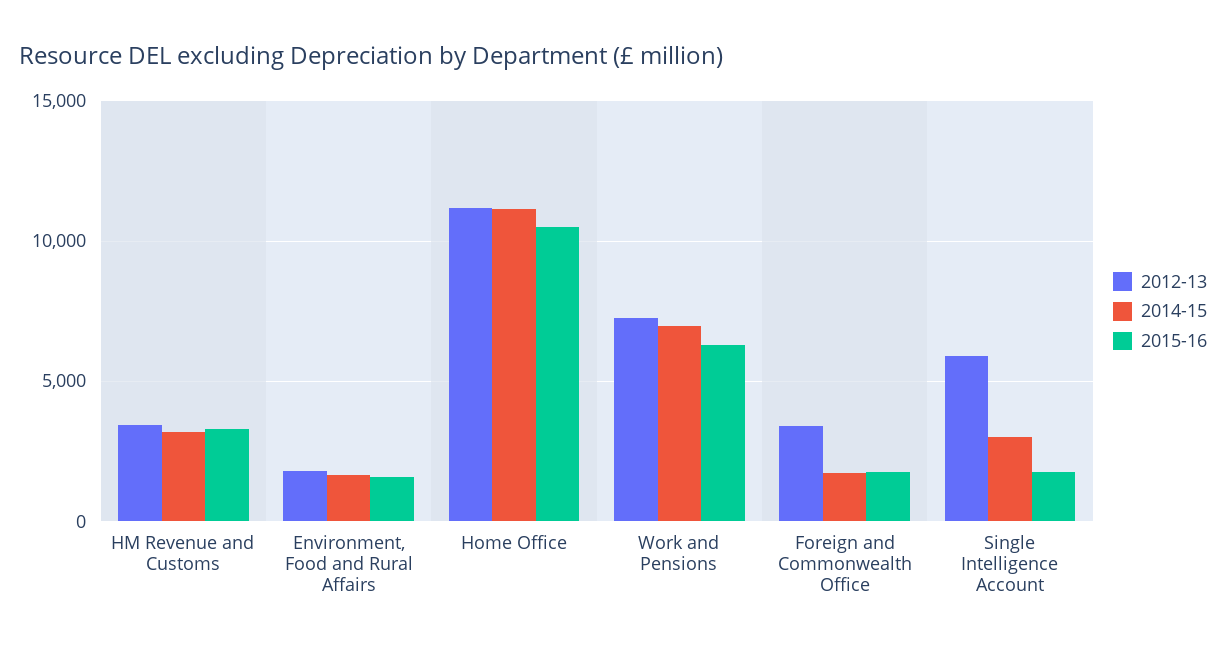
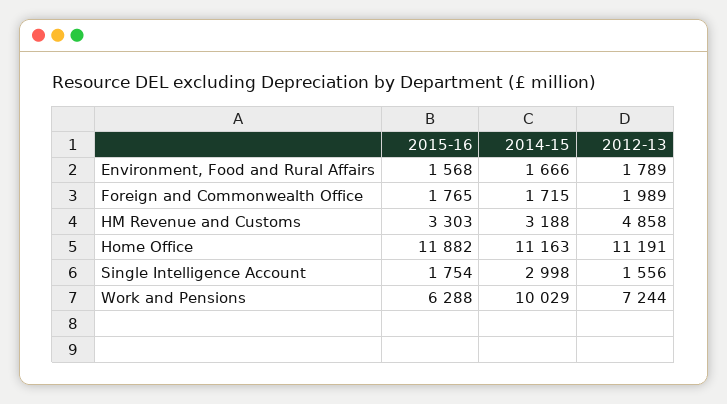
2012-13, HM Revenue and Customs: 3500 -> 4858
2015-16, Home Office: 10500 -> 11882
2014-15, Work and Pensions: 7000 -> 10029
2012-13, Foreign and Commonwealth Office: 3500 -> 1989
2012-13, Single Intelligence Account: 6000 -> 1556

